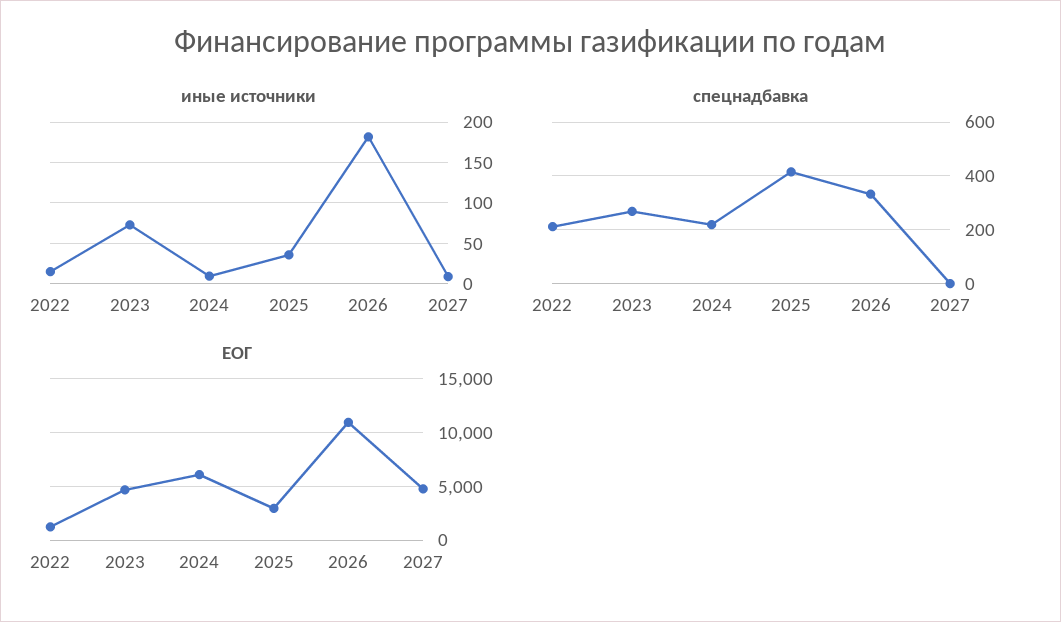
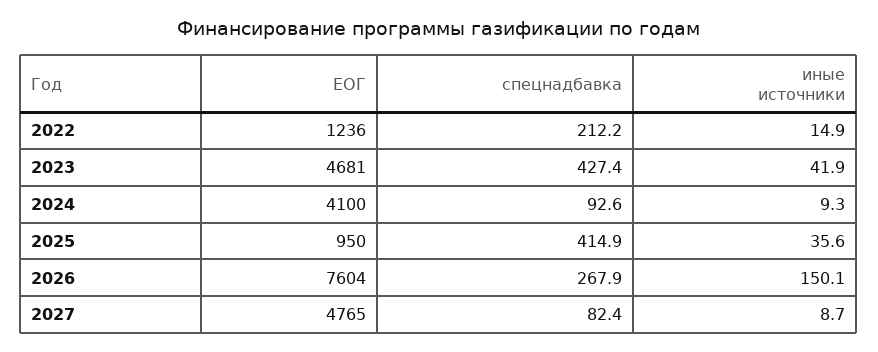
иные источники, 2023: 70 -> 41.9
иные источники, 2026: 180 -> 150.1
спецнадбавка, 2023: 275 -> 427.4
спецнадбавка, 2024: 225 -> 92.6
спецнадбавка, 2026: 325 -> 267.9
спецнадбавка, 2027: 0 -> 82.4
ЕОГ, 2024: 6000 -> 4100
ЕОГ, 2025: 3000 -> 950
ЕОГ, 2026: 11000 -> 7604

